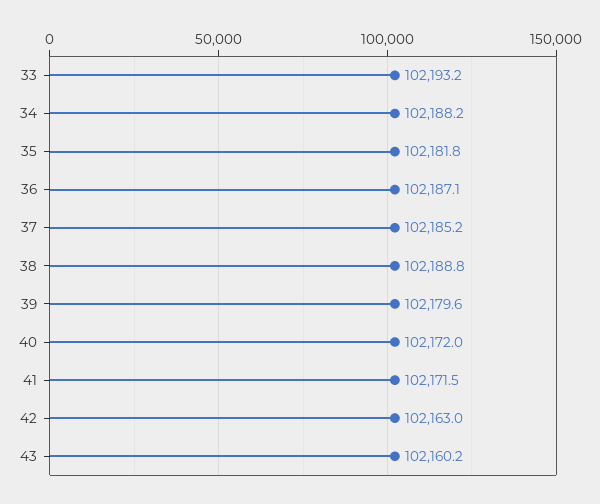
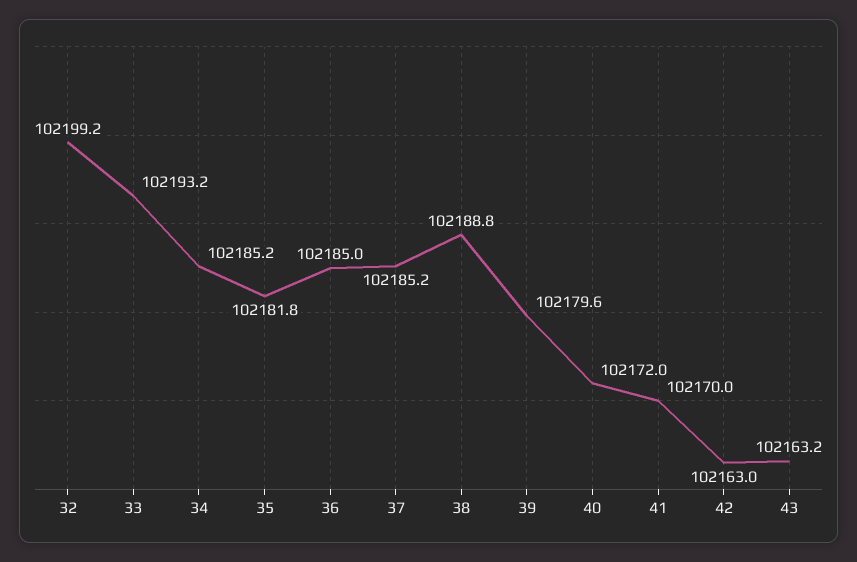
34: 102188.2 -> 102185.2
36: 102187.1 -> 102185
41: 102171.5 -> 102170
43: 102160.2 -> 102163.2
32: none -> 102199.2

